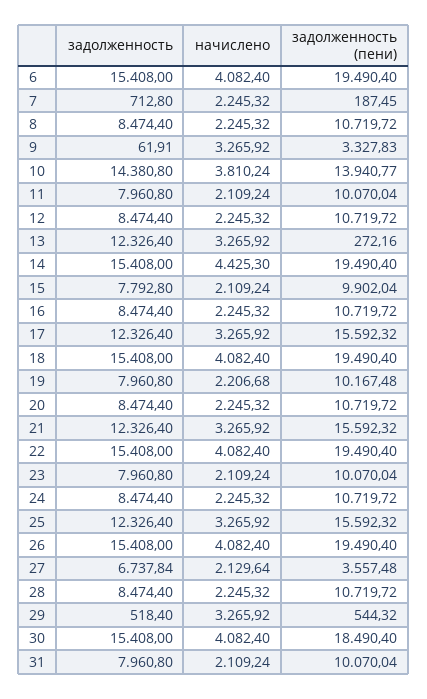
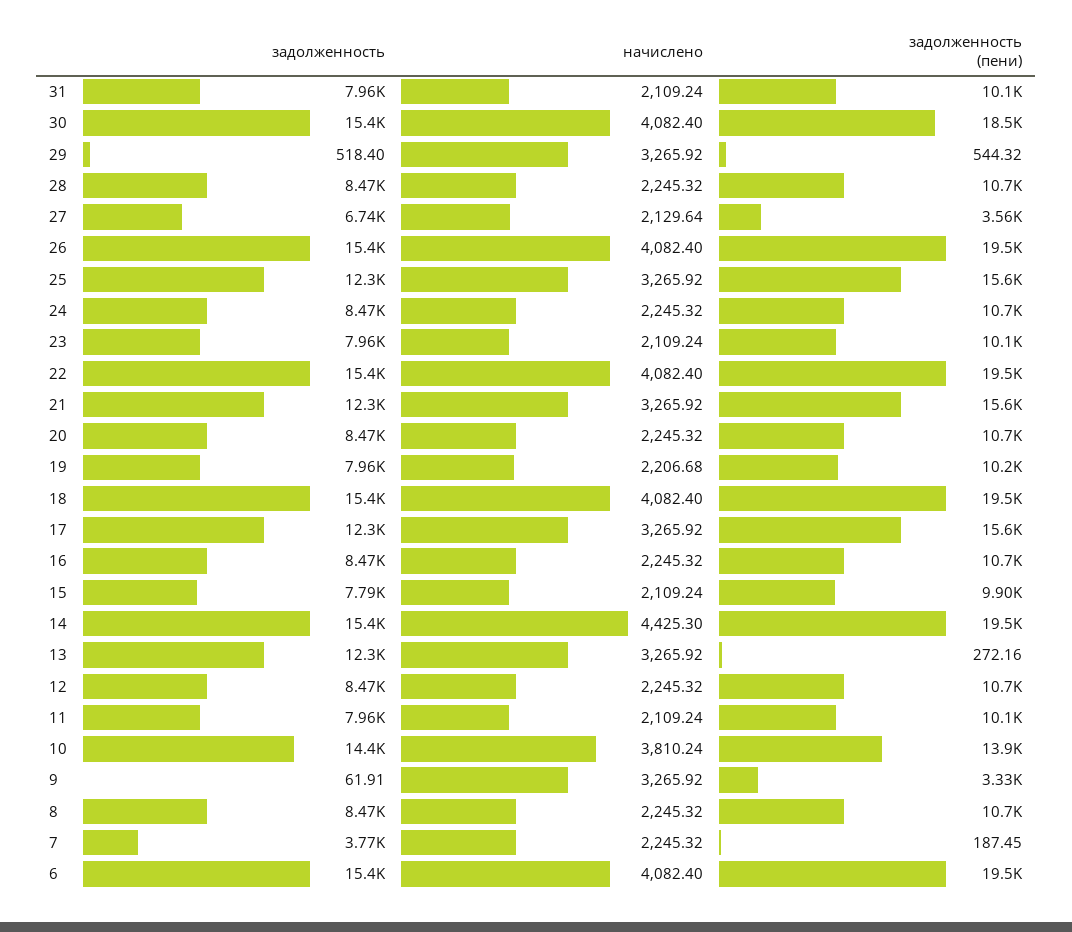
задолженность, 7: 712.8 -> 3770

